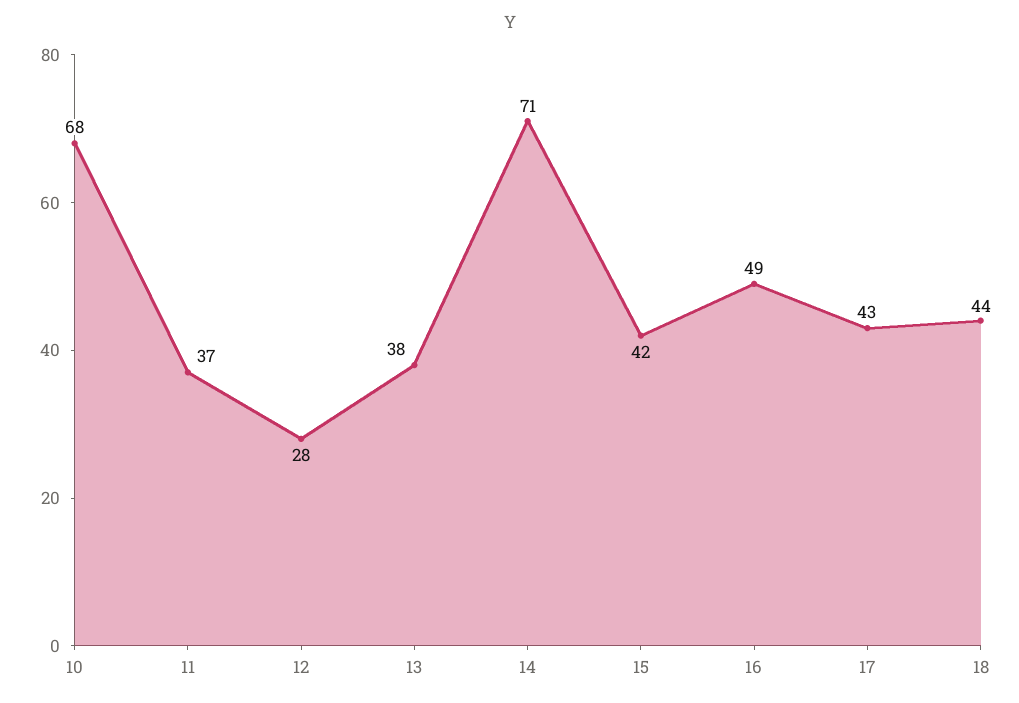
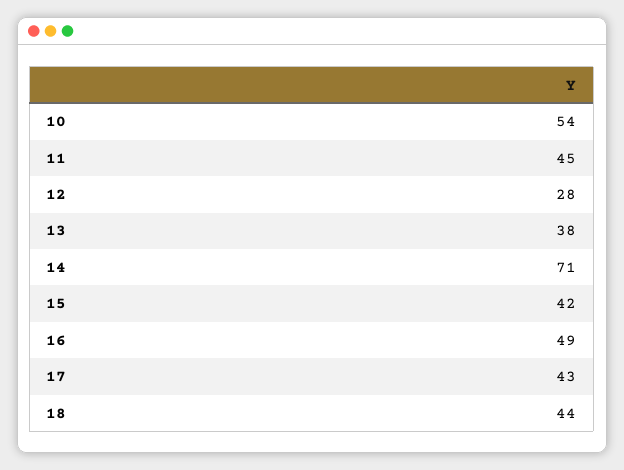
10: 68 -> 54
11: 37 -> 45

